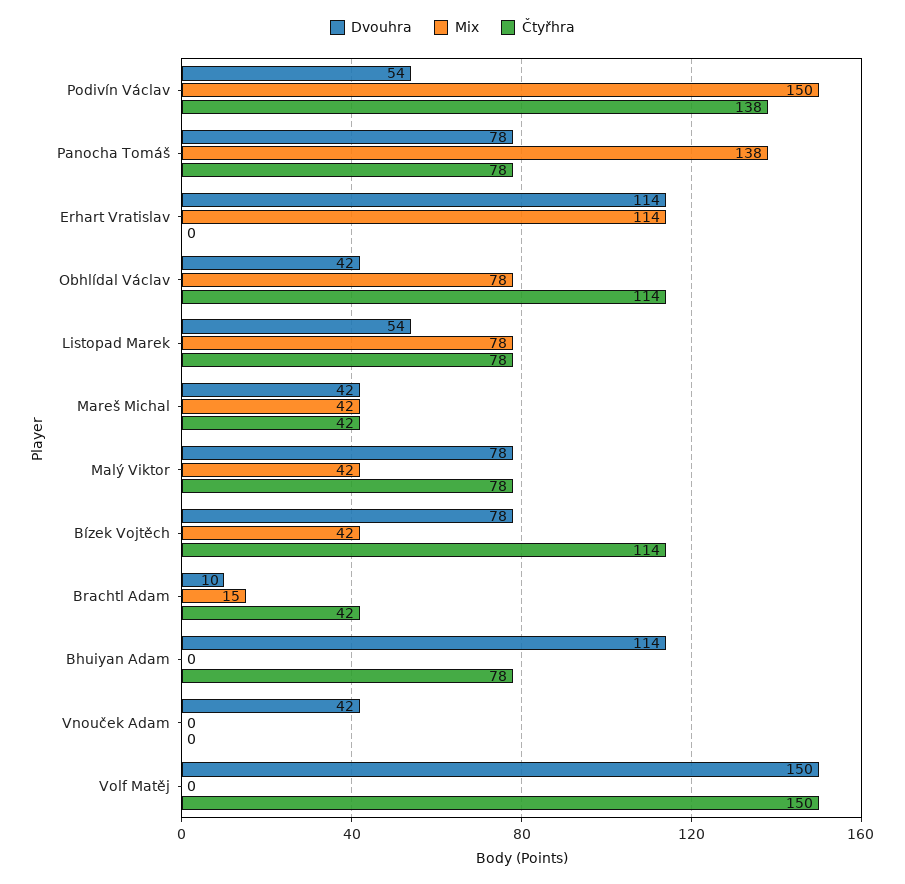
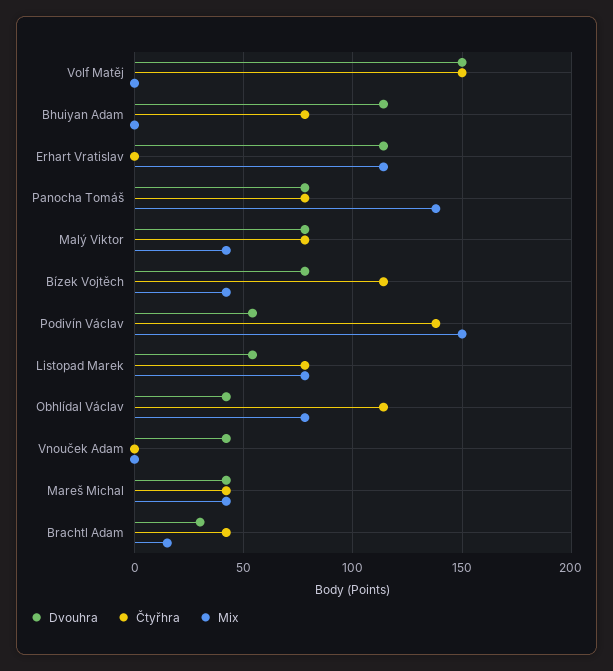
Dvouhra, Brachtl Adam: 10 -> 30

